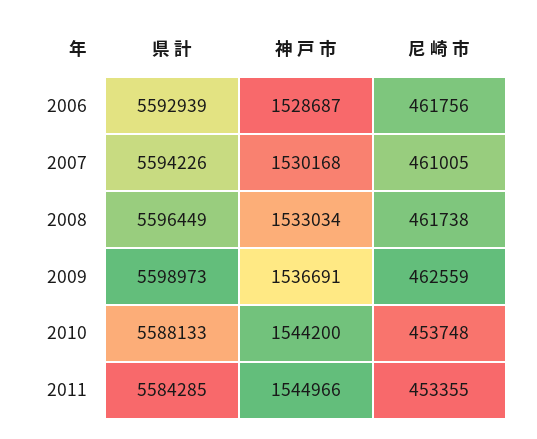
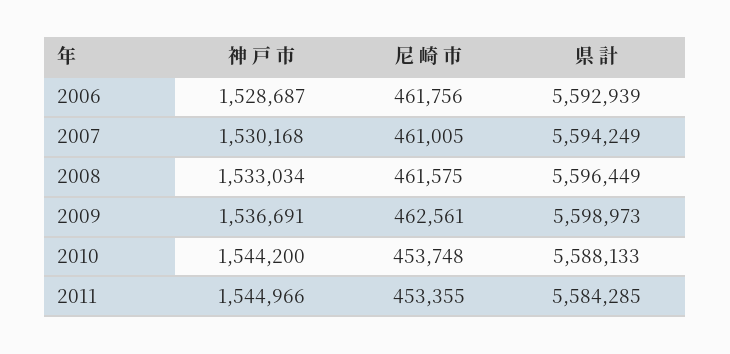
県 計, 2007: 5594226 -> 5594249
尼 崎 市, 2008: 461738 -> 461575
尼 崎 市, 2009: 462559 -> 462561

